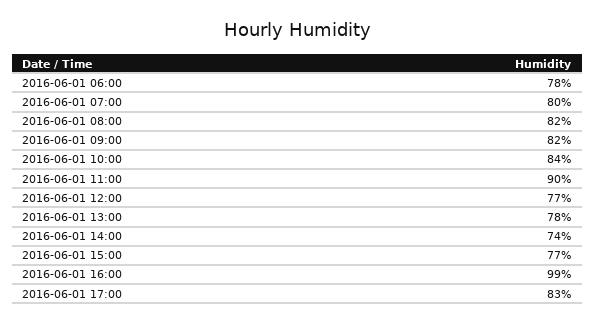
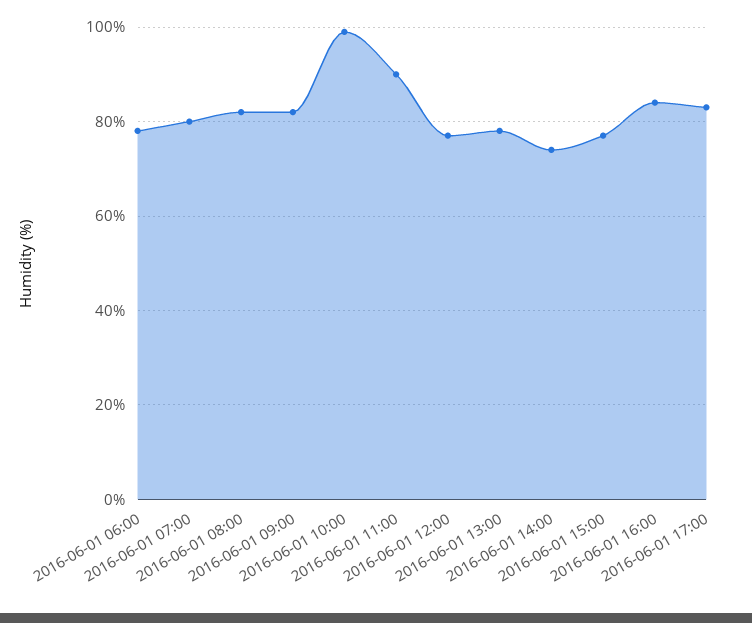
2016-06-01 10:00: 84 -> 100
2016-06-01 16:00: 99 -> 85

